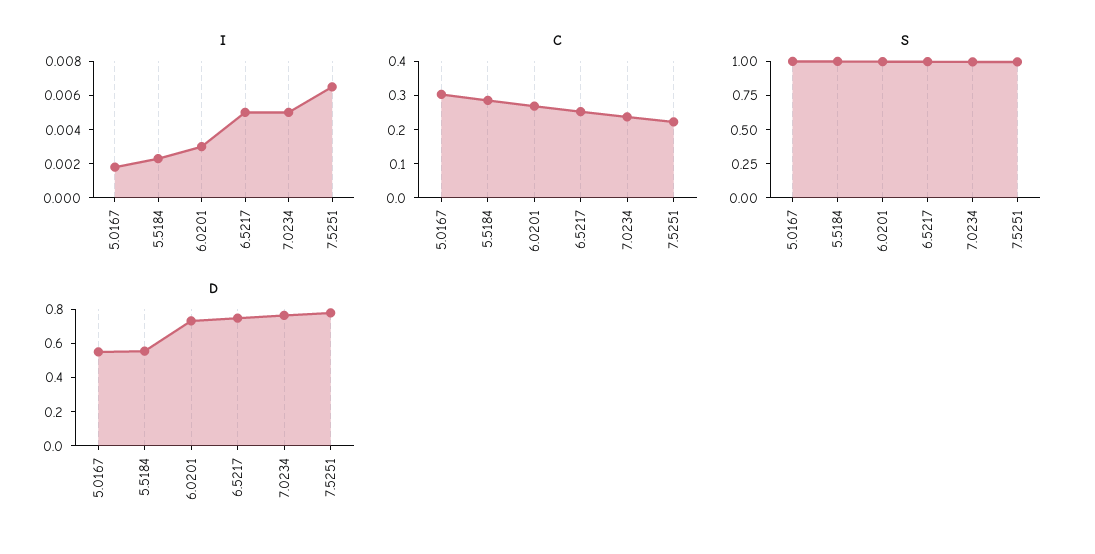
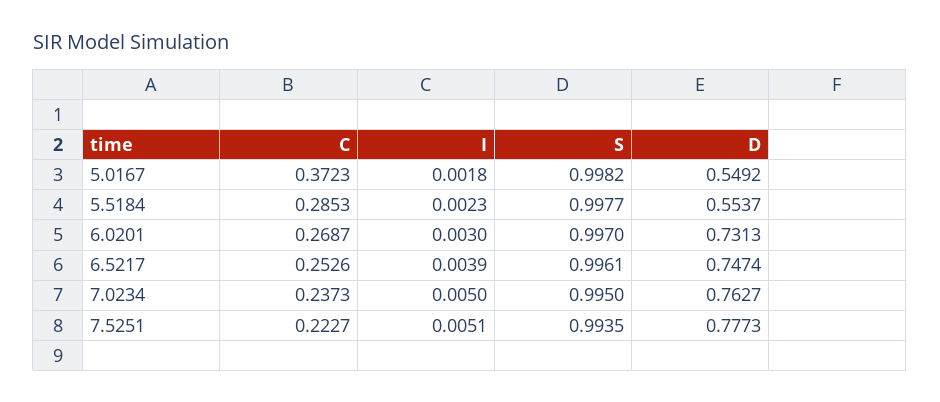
I, 6.5217: 0.005 -> 0.0039
I, 7.5251: 0.0065 -> 0.0051
C, 5.0167: 0.3 -> 0.3723

